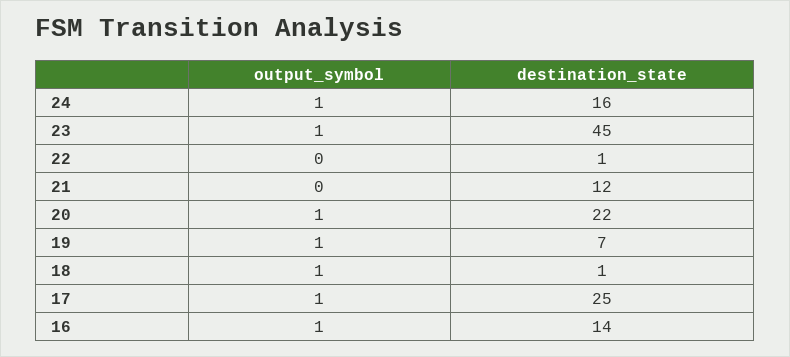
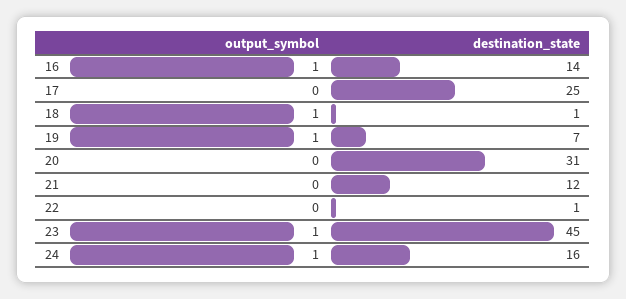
output_symbol, 20: 1 -> 0
destination_state, 20: 22 -> 31
output_symbol, 17: 1 -> 0

